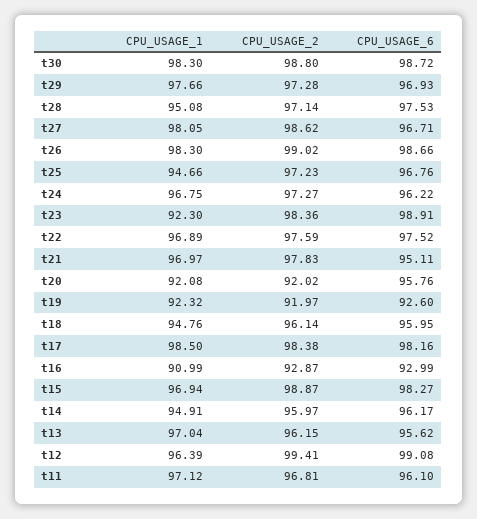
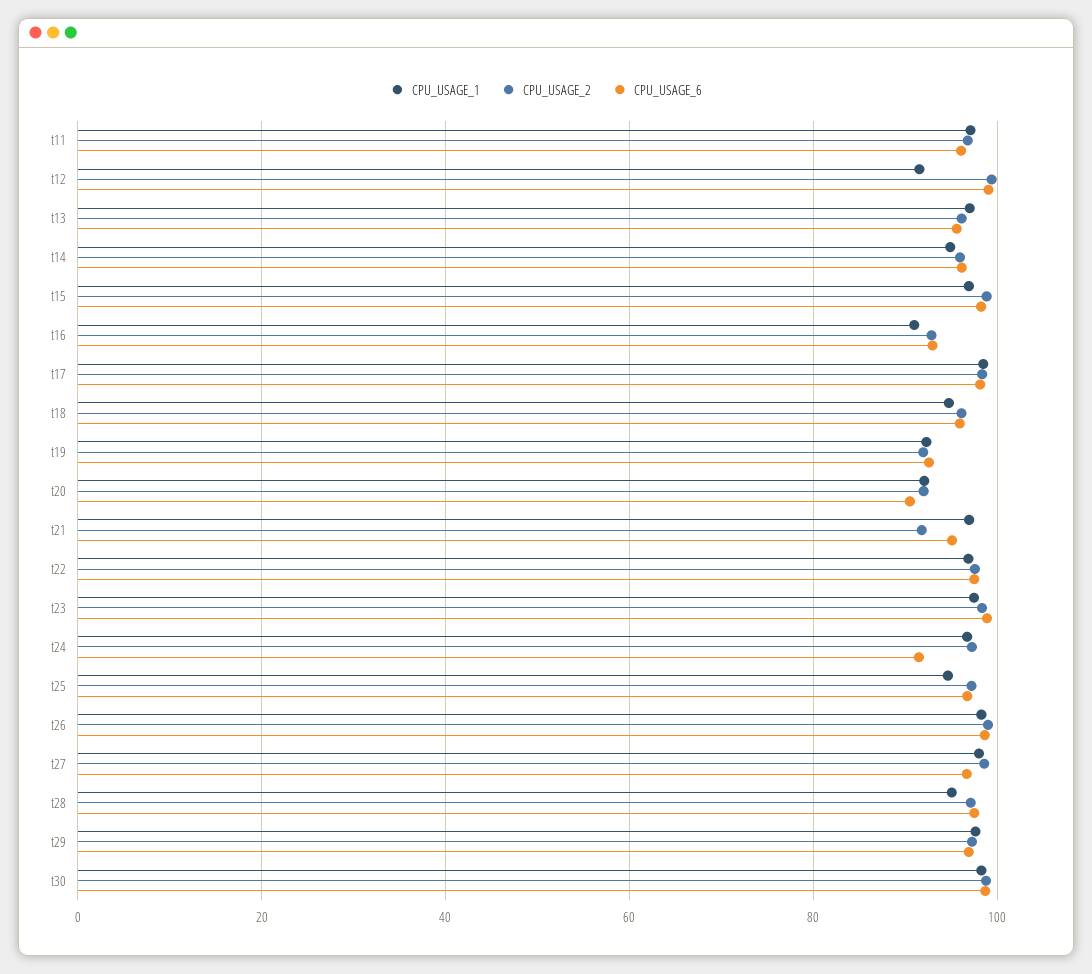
CPU_USAGE_6, t24: 96.22 -> 92
CPU_USAGE_1, t23: 92.3 -> 98
CPU_USAGE_2, t21: 97.83 -> 92
CPU_USAGE_6, t20: 95.76 -> 90
CPU_USAGE_1, t12: 96.39 -> 92

